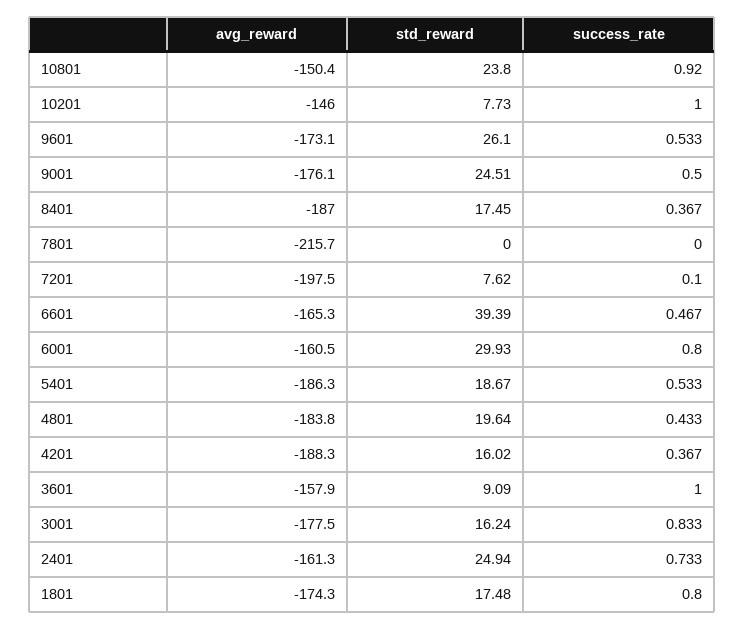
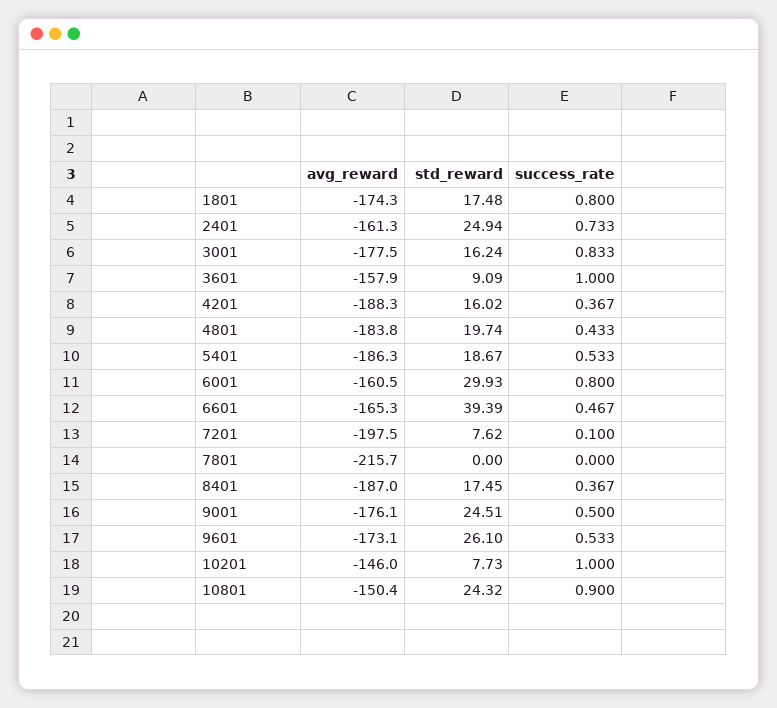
std_reward, 10801: 23.8 -> 24.32
success_rate, 10801: 0.92 -> 0.9
std_reward, 4801: 19.64 -> 19.74

